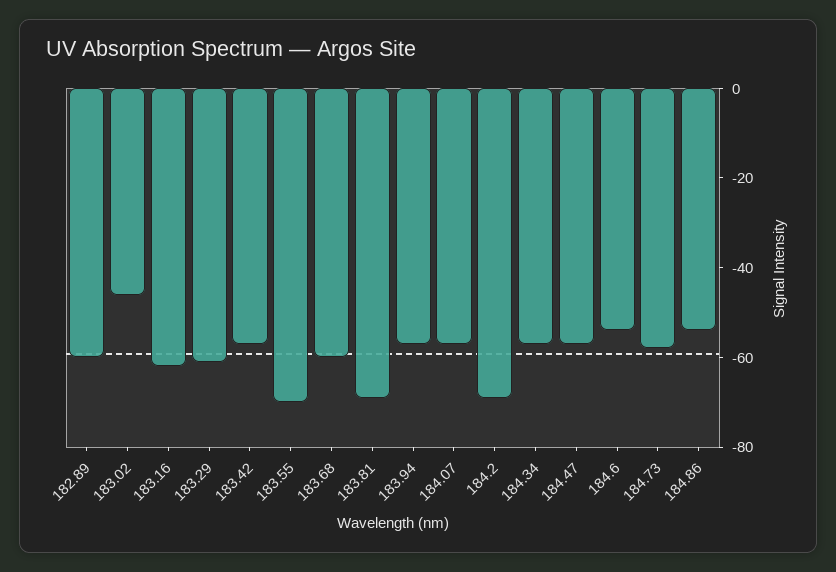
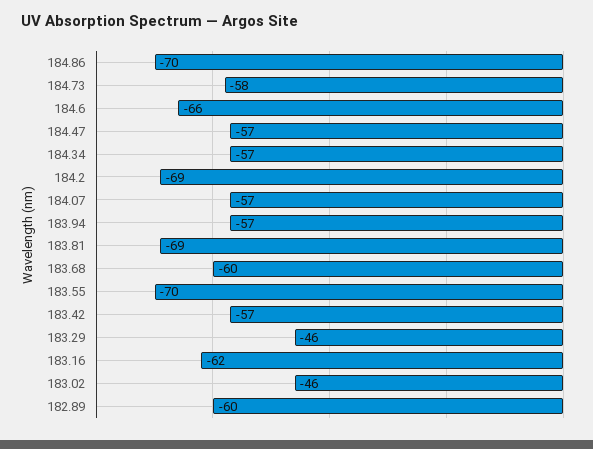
183.29: -60 -> -46
184.6: -55 -> -66
184.86: -55 -> -70

